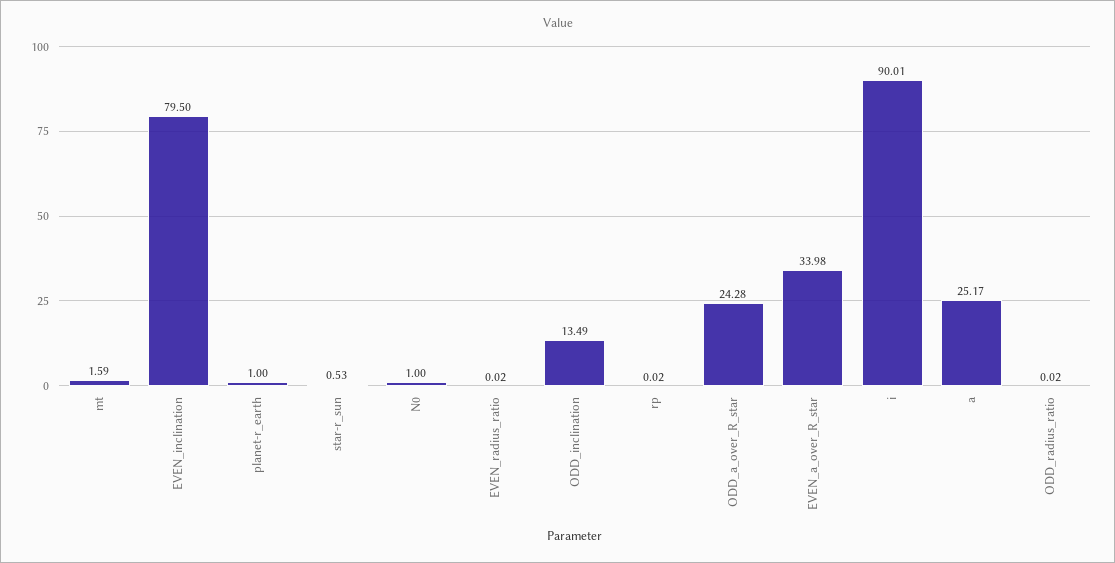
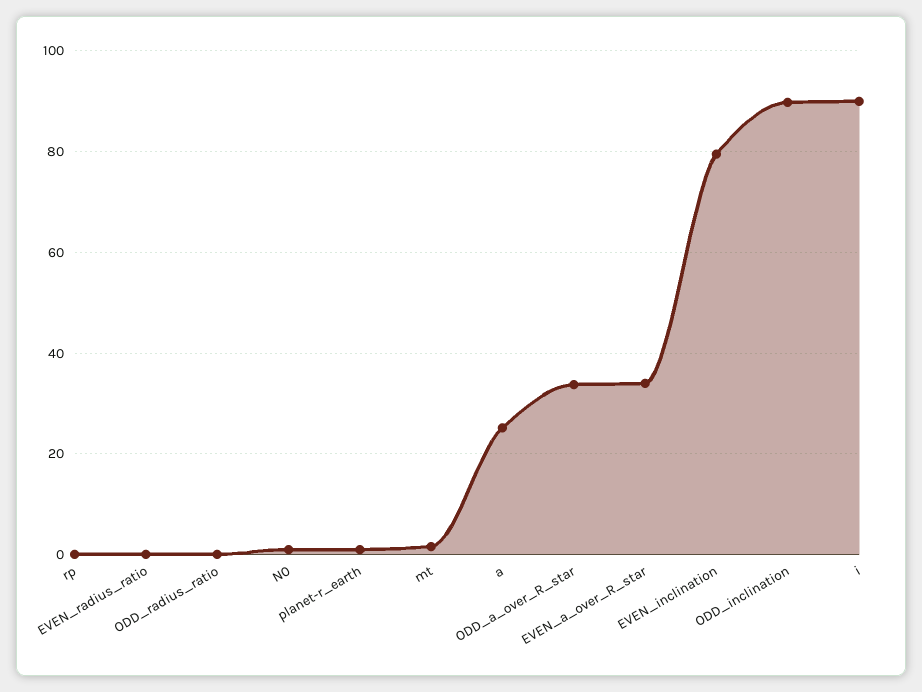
star-r_sun: 0.53 -> none
ODD_inclination: 13.49 -> 90
ODD_a_over_R_star: 24.28 -> 34

